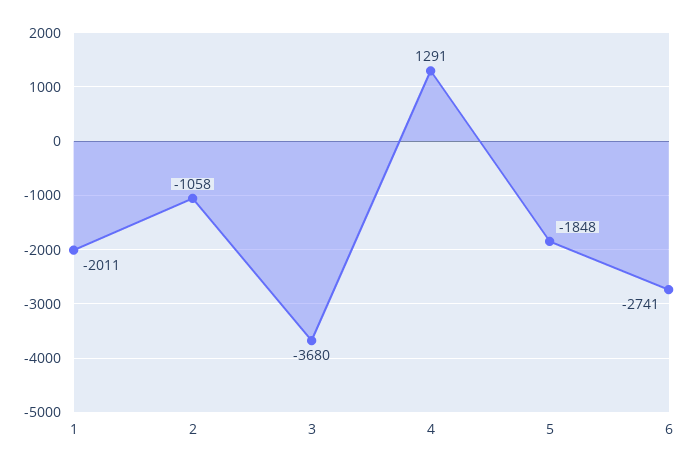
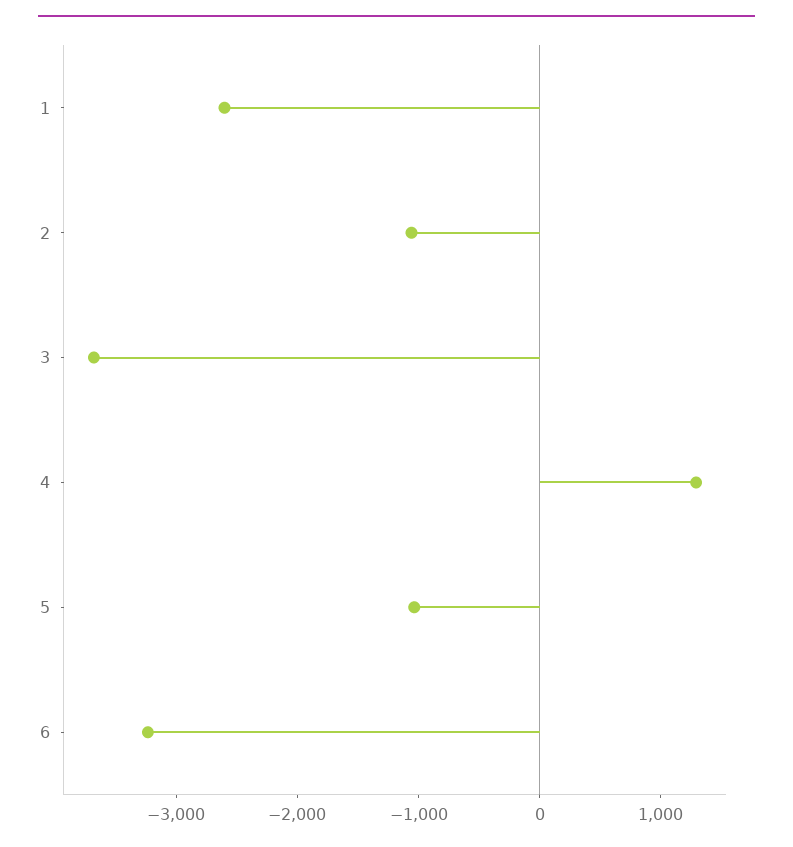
1: -2011 -> -2600
5: -1848 -> -1000
6: -2741 -> -3200

